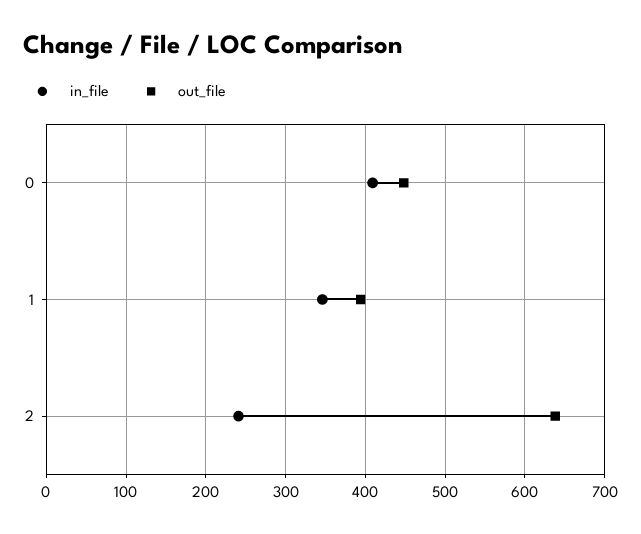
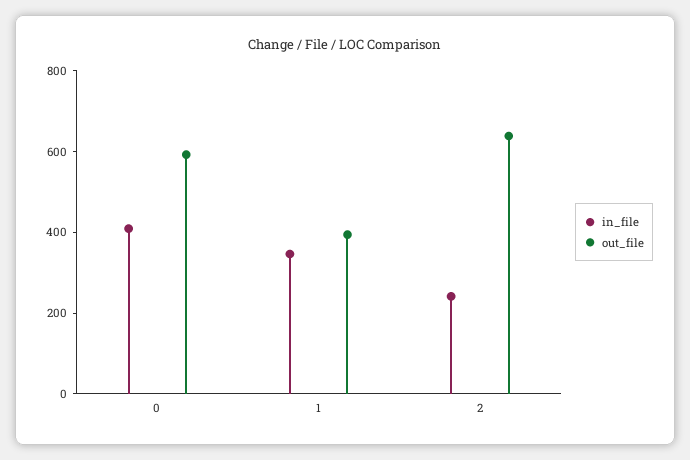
out_file, 0: 450 -> 600

